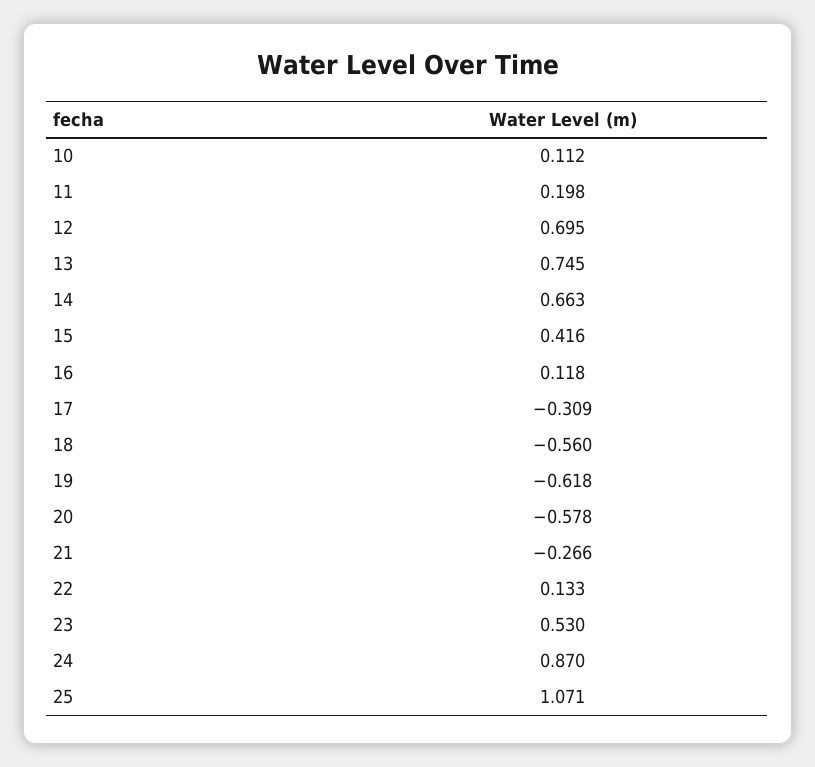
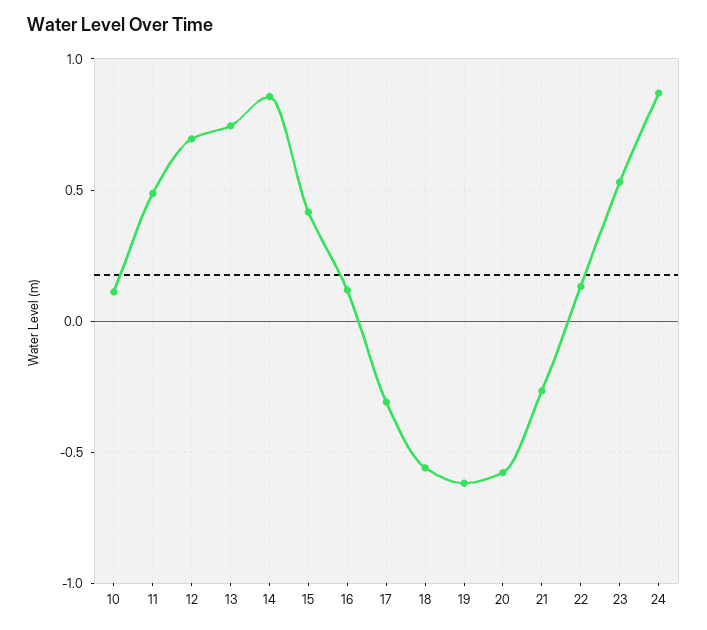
11: 0.198 -> 0.5
14: 0.663 -> 0.85
25: 1.071 -> none

